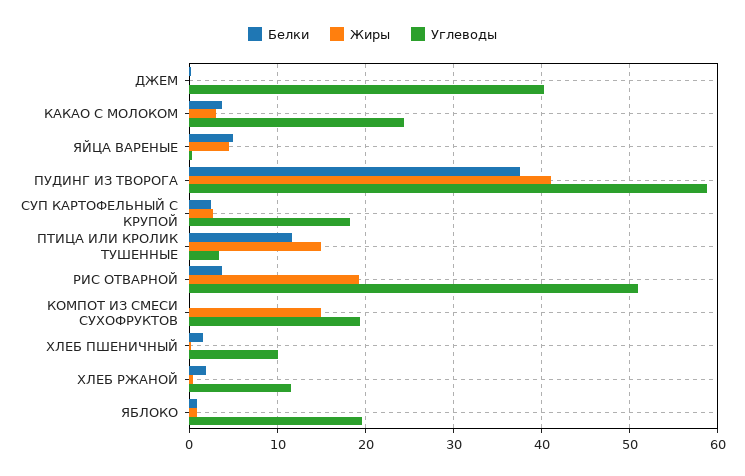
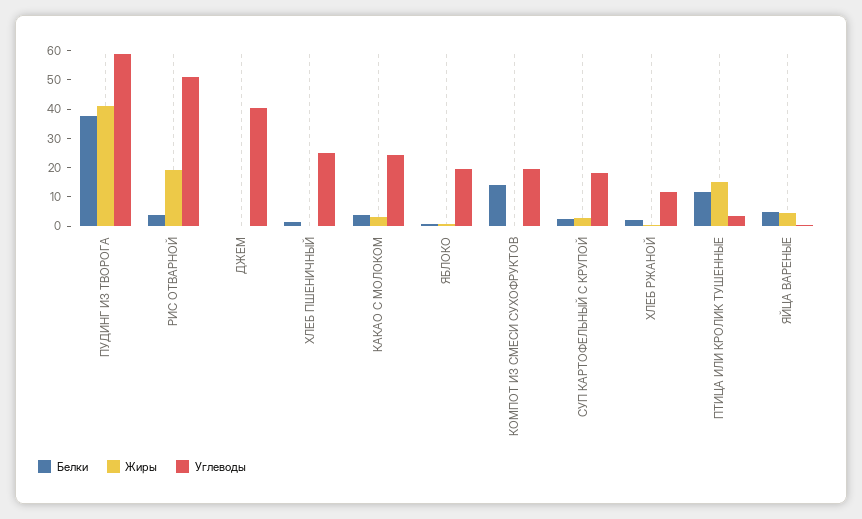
Белки, КОМПОТ ИЗ СМЕСИ СУХОФРУКТОВ: 0 -> 15
Жиры, КОМПОТ ИЗ СМЕСИ СУХОФРУКТОВ: 15 -> 0
Углеводы, ХЛЕБ ПШЕНИЧНЫЙ: 10 -> 25

